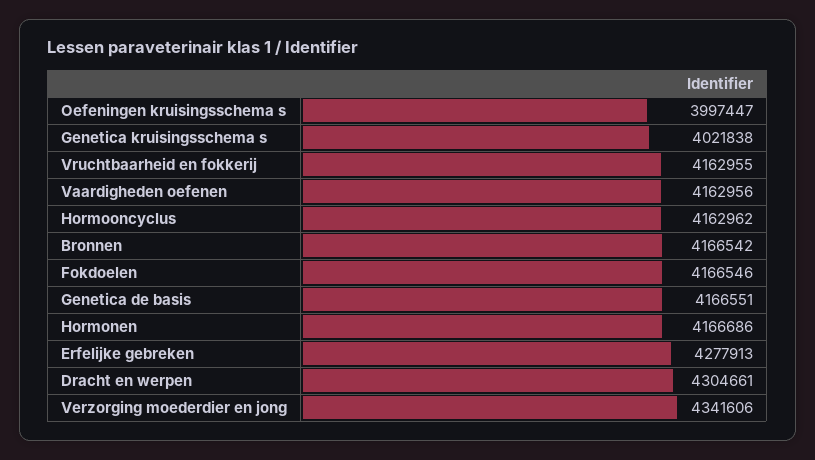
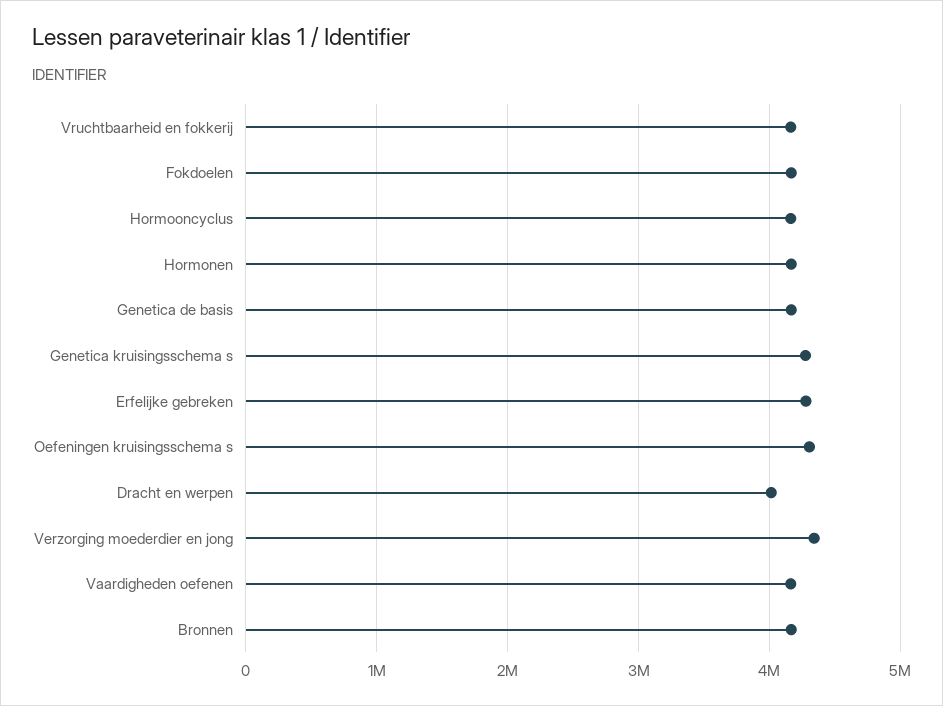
Oefeningen kruisingsschema s: 3997447 -> 4300000
Genetica kruisingsschema s: 4021838 -> 4300000
Dracht en werpen: 4304661 -> 4000000

